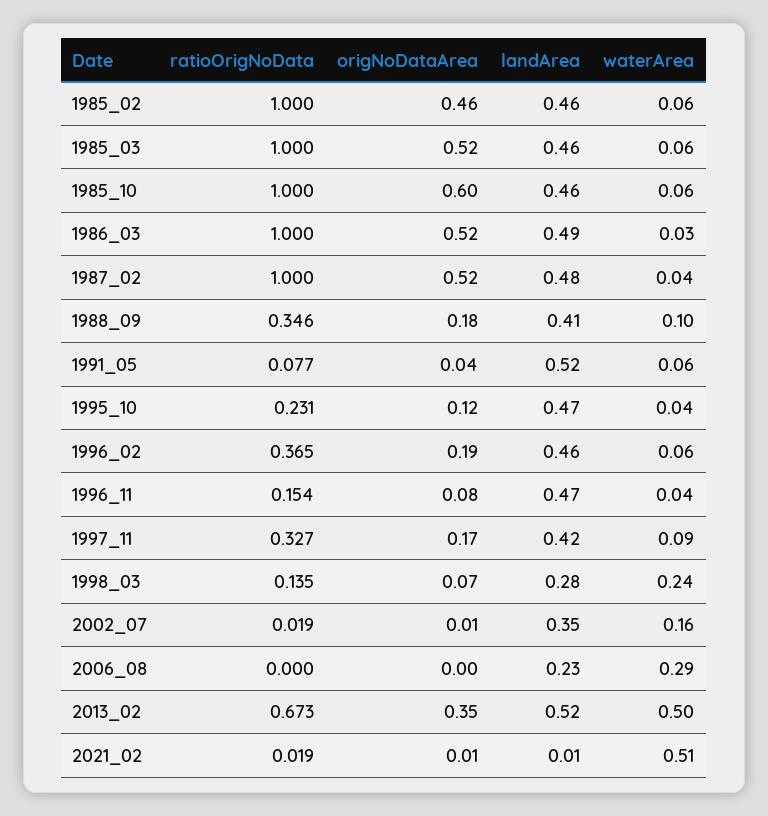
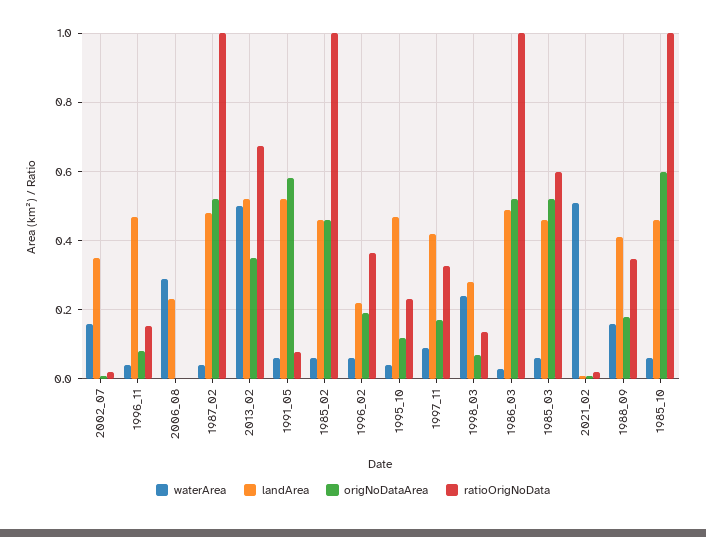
ratioOrigNoData, 1985_03: 1 -> 0.6
waterArea, 1988_09: 0.1 -> 0.16
origNoDataArea, 1991_05: 0.04 -> 0.58
landArea, 1996_02: 0.46 -> 0.22

